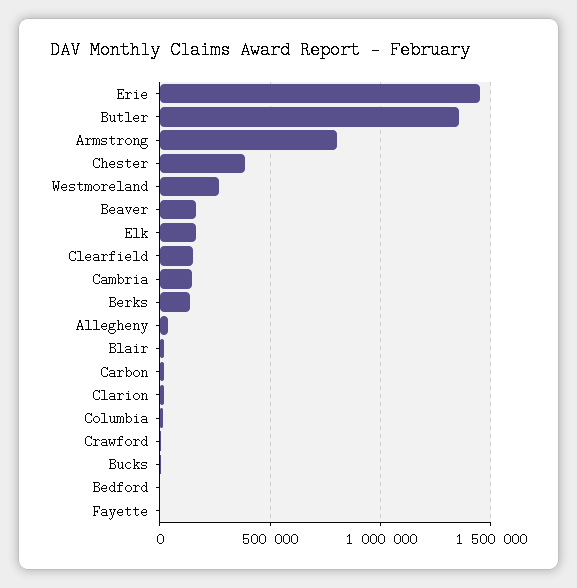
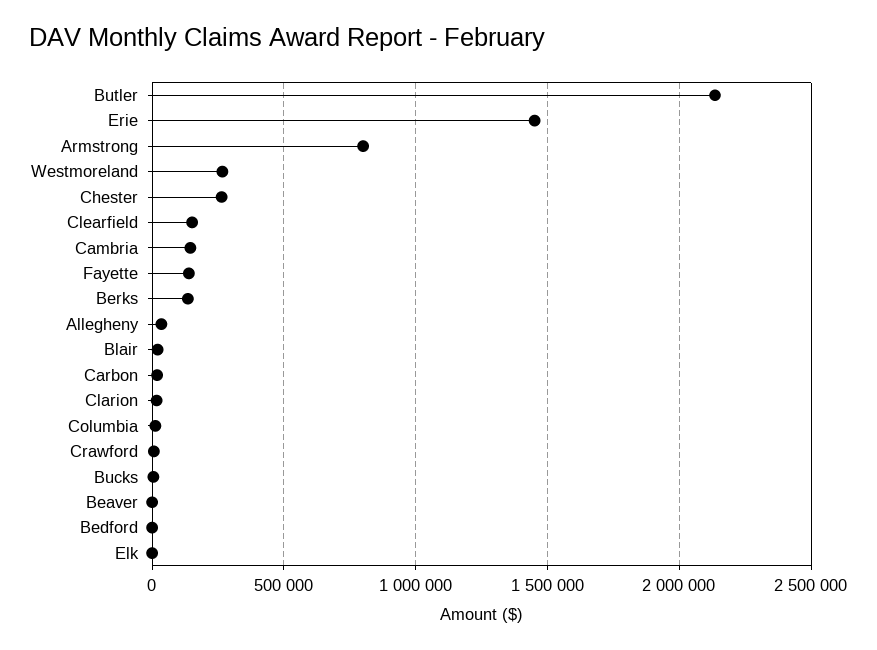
Butler: 1350000 -> 2150000
Chester: 400000 -> 250000
Beaver: 150000 -> 0
Elk: 150000 -> 0
Fayette: 0 -> 150000

